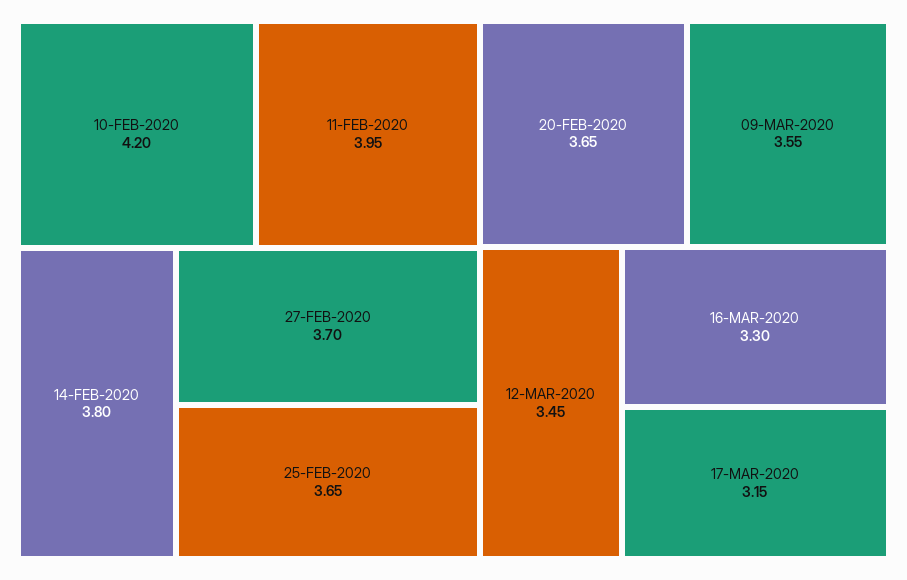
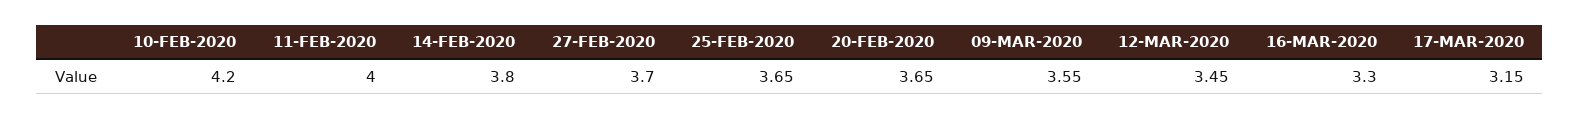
11-FEB-2020: 3.95 -> 4

